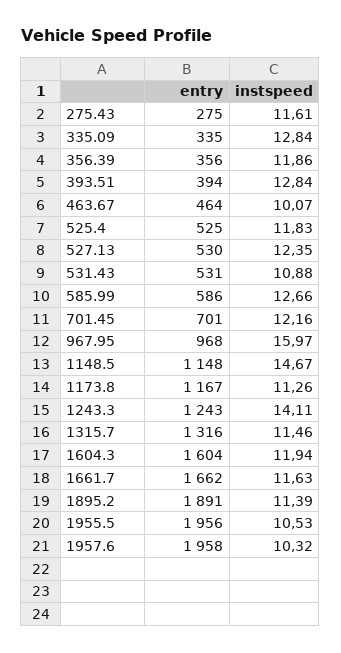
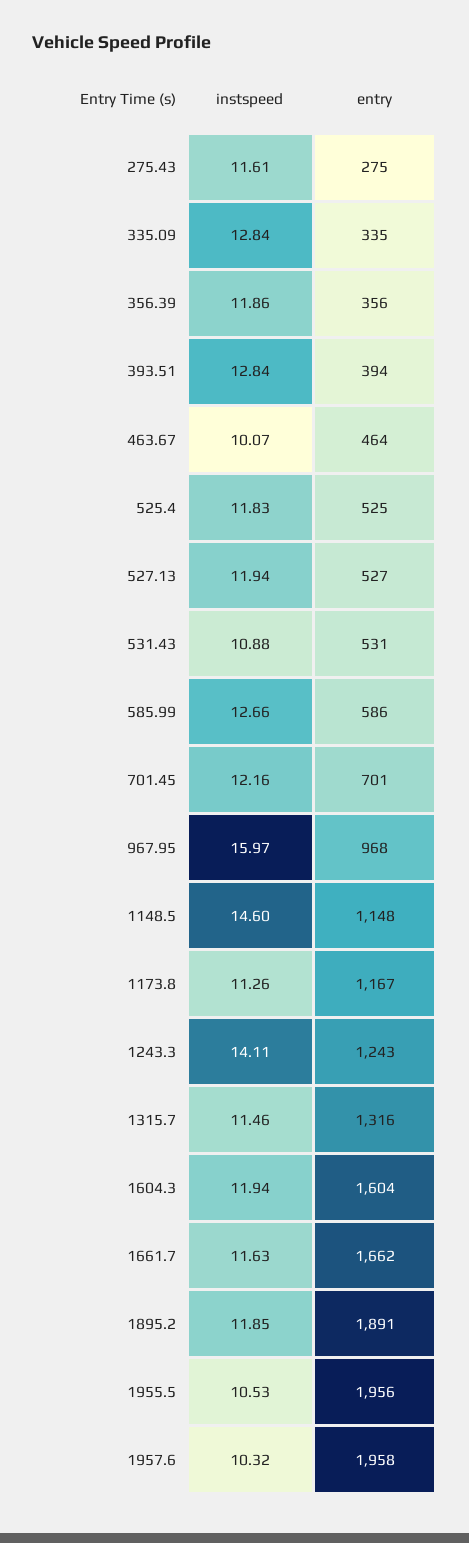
entry, 527.13: 530 -> 527
instspeed, 527.13: 12.35 -> 11.94
instspeed, 1148.5: 14.67 -> 14.6
instspeed, 1895.2: 11.39 -> 11.85

